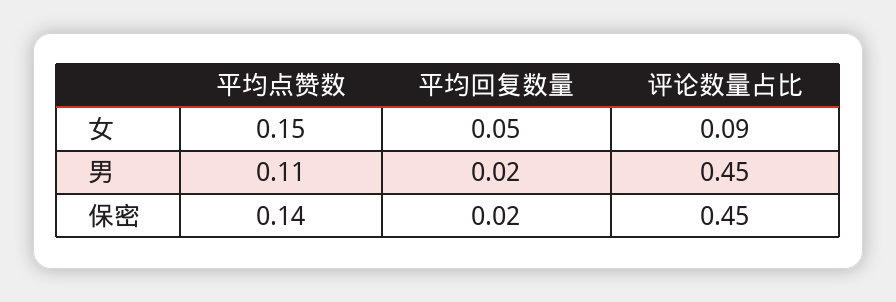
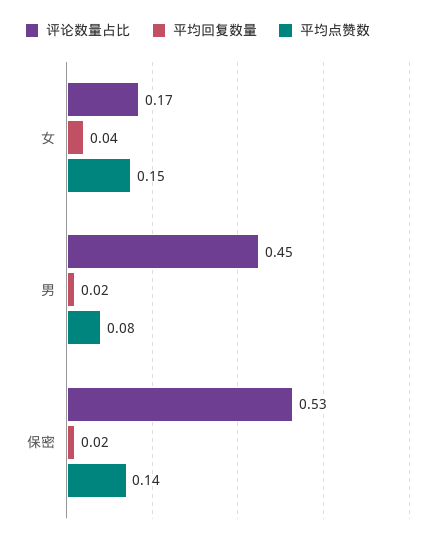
平均回复数量, 女: 0.05 -> 0.04
评论数量占比, 女: 0.09 -> 0.17
平均点赞数, 男: 0.11 -> 0.08
评论数量占比, 保密: 0.45 -> 0.53

